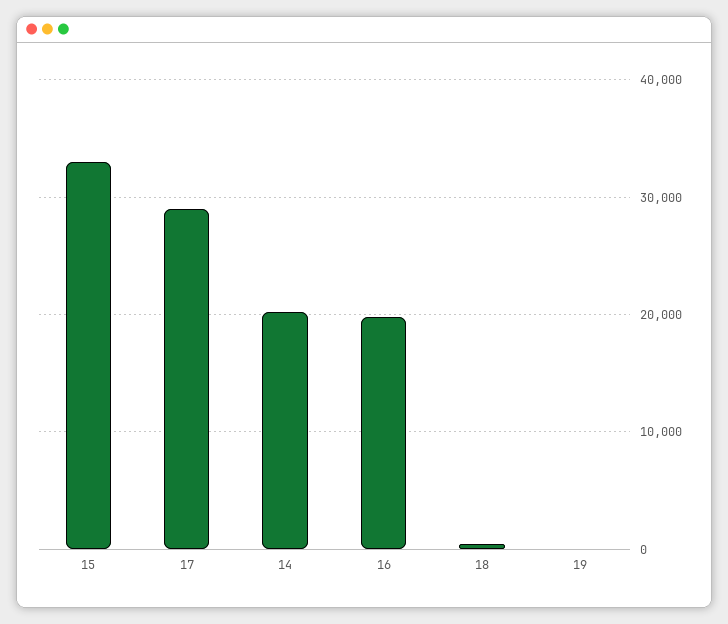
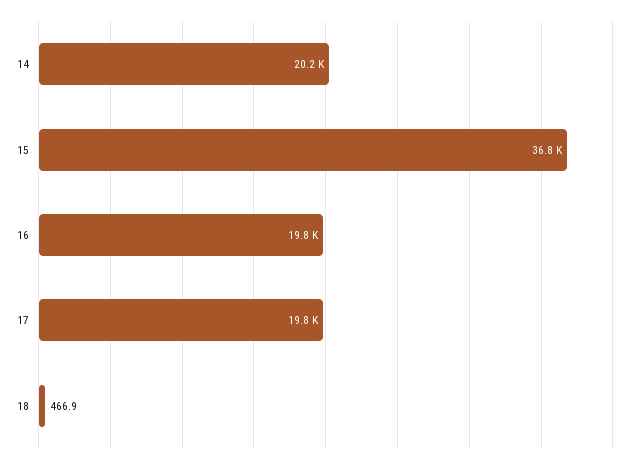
15: 33000 -> 36800
17: 29000 -> 19800
19: 0 -> none

